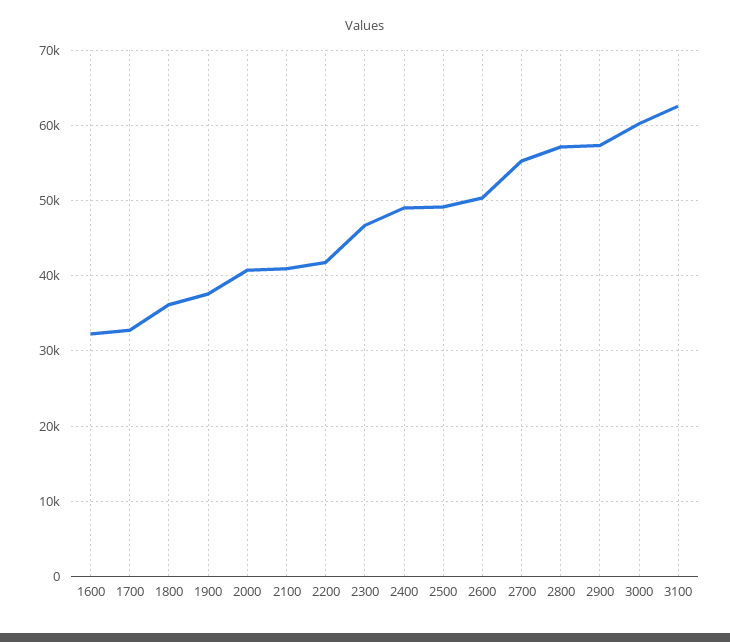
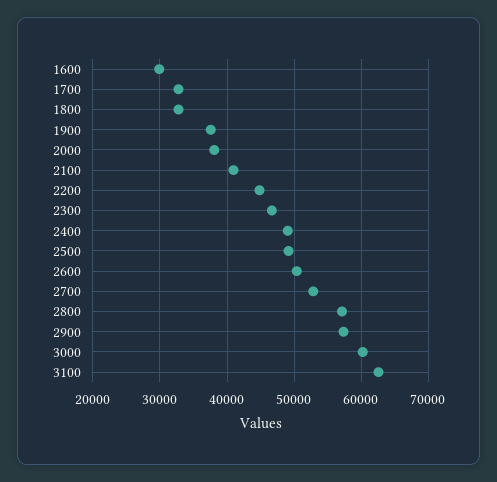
1600: 32000 -> 30000
1800: 36000 -> 33000
2000: 41000 -> 38000
2200: 42000 -> 45000
2700: 55000 -> 53000

